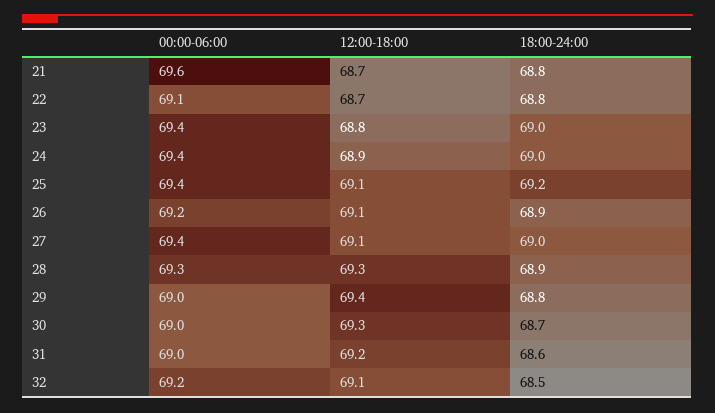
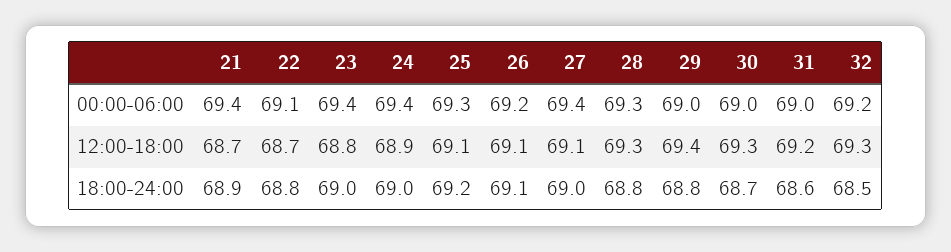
00:00-06:00, 21: 69.6 -> 69.4
18:00-24:00, 21: 68.8 -> 68.9
00:00-06:00, 25: 69.4 -> 69.3
18:00-24:00, 26: 68.9 -> 69.1
18:00-24:00, 28: 68.9 -> 68.8
12:00-18:00, 32: 69.1 -> 69.3

